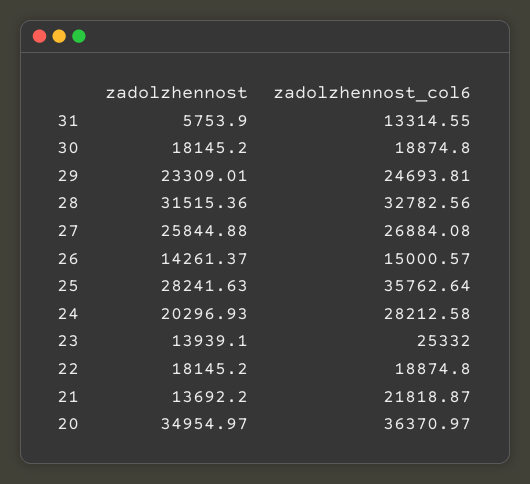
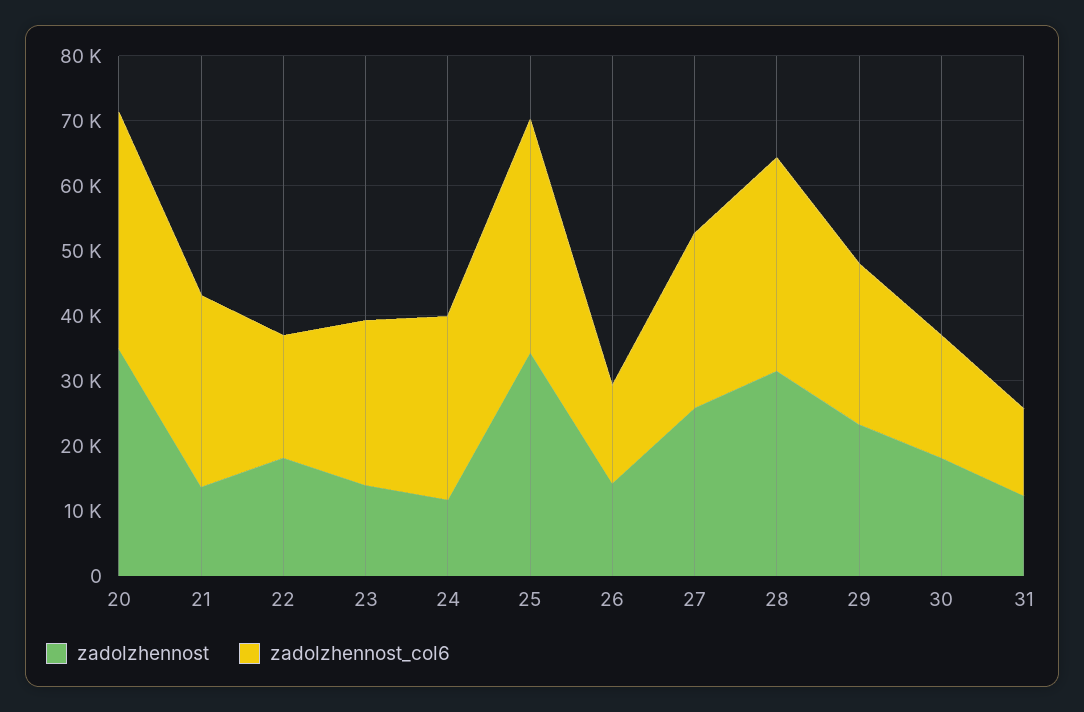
zadolzhennost, 31: 5753.9 -> 12000
zadolzhennost, 25: 28241.63 -> 34000
zadolzhennost, 24: 20296.93 -> 12000
zadolzhennost_col6, 21: 21818.87 -> 30000

